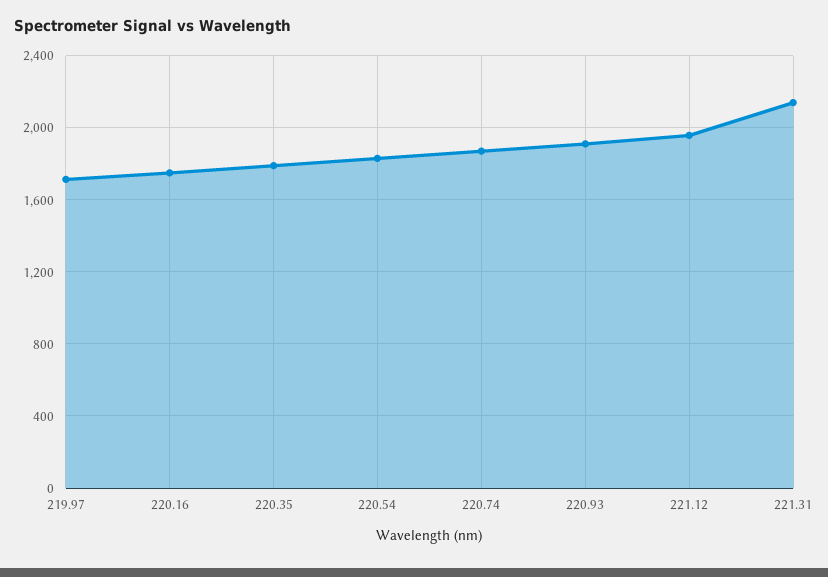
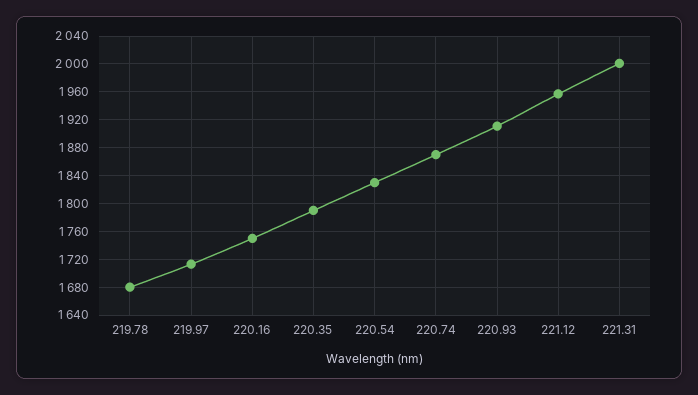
221.31: 2150 -> 2000
219.78: none -> 1680

